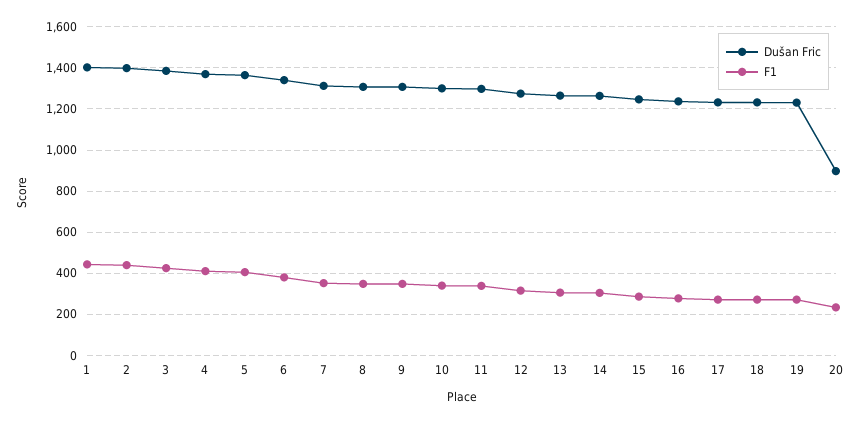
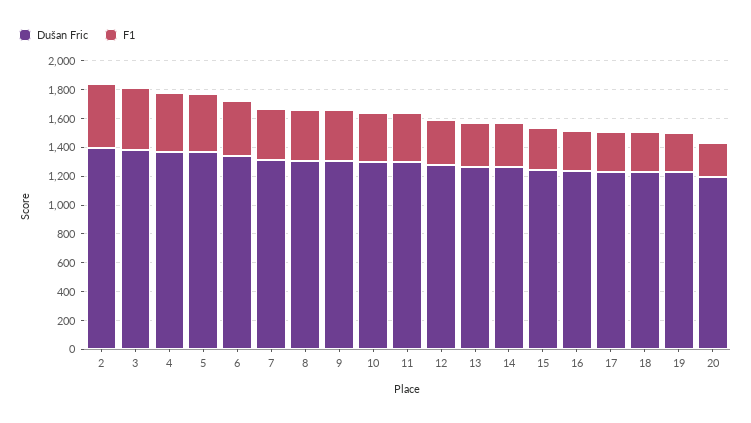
Dušan Fric, 1: 1400 -> none
F1, 1: 450 -> none
Dušan Fric, 20: 900 -> 1200

